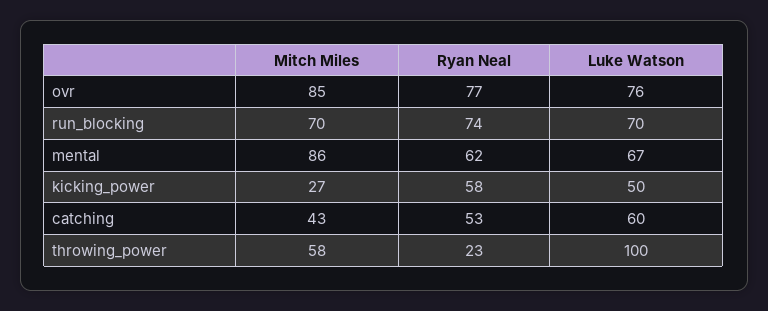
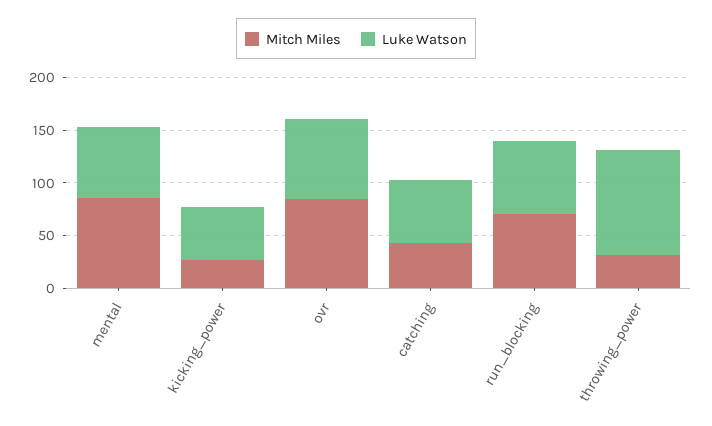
Ryan Neal, ovr: 77 -> none
Ryan Neal, run_blocking: 74 -> none
Ryan Neal, mental: 62 -> none
Ryan Neal, kicking_power: 58 -> none
Ryan Neal, catching: 53 -> none
Mitch Miles, throwing_power: 58 -> 30
Ryan Neal, throwing_power: 23 -> none

